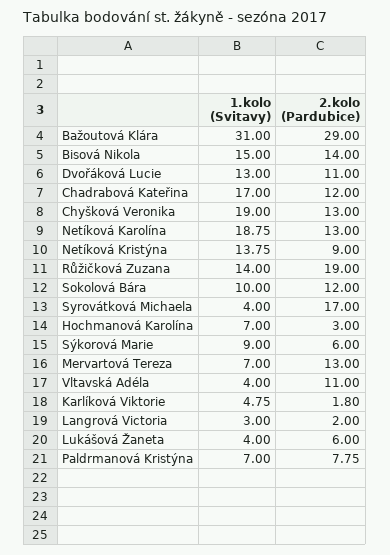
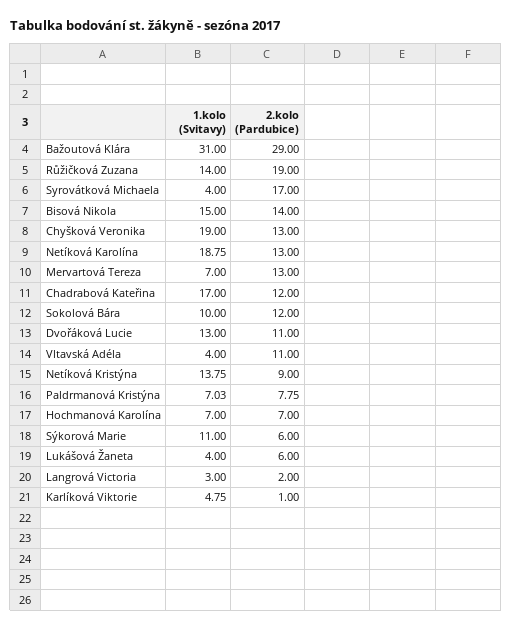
2.kolo (Pardubice), Hochmanová Karolína: 3 -> 7
1.kolo (Svitavy), Sýkorová Marie: 9 -> 11
2.kolo (Pardubice), Karlíková Viktorie: 1.8 -> 1
1.kolo (Svitavy), Paldrmanová Kristýna: 7 -> 7.03

